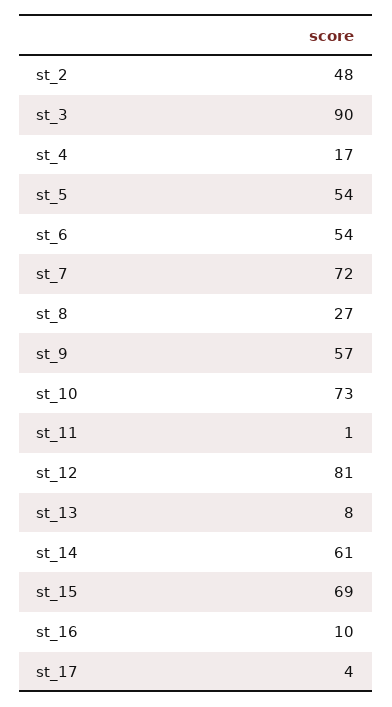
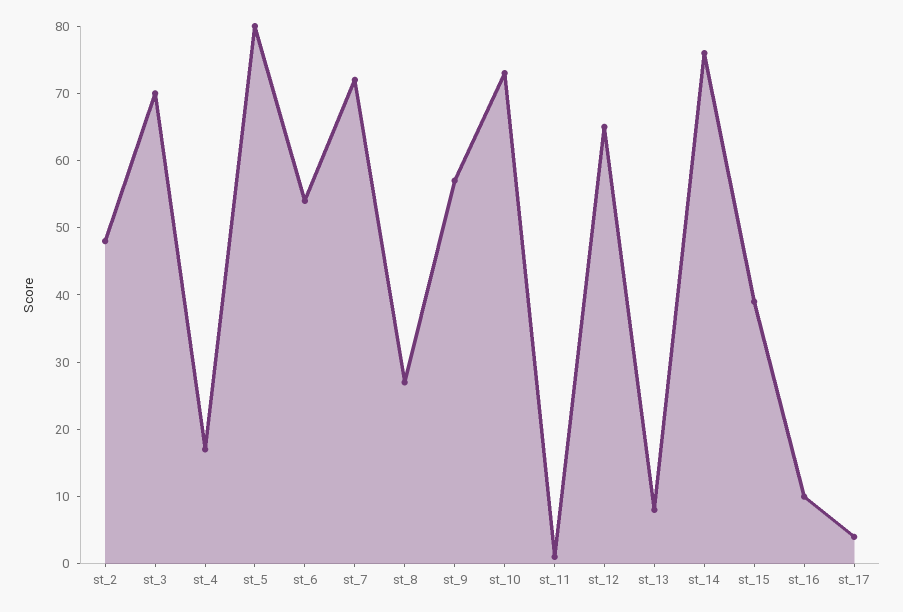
st_3: 90 -> 70
st_5: 54 -> 80
st_12: 81 -> 65
st_14: 61 -> 75
st_15: 69 -> 40

